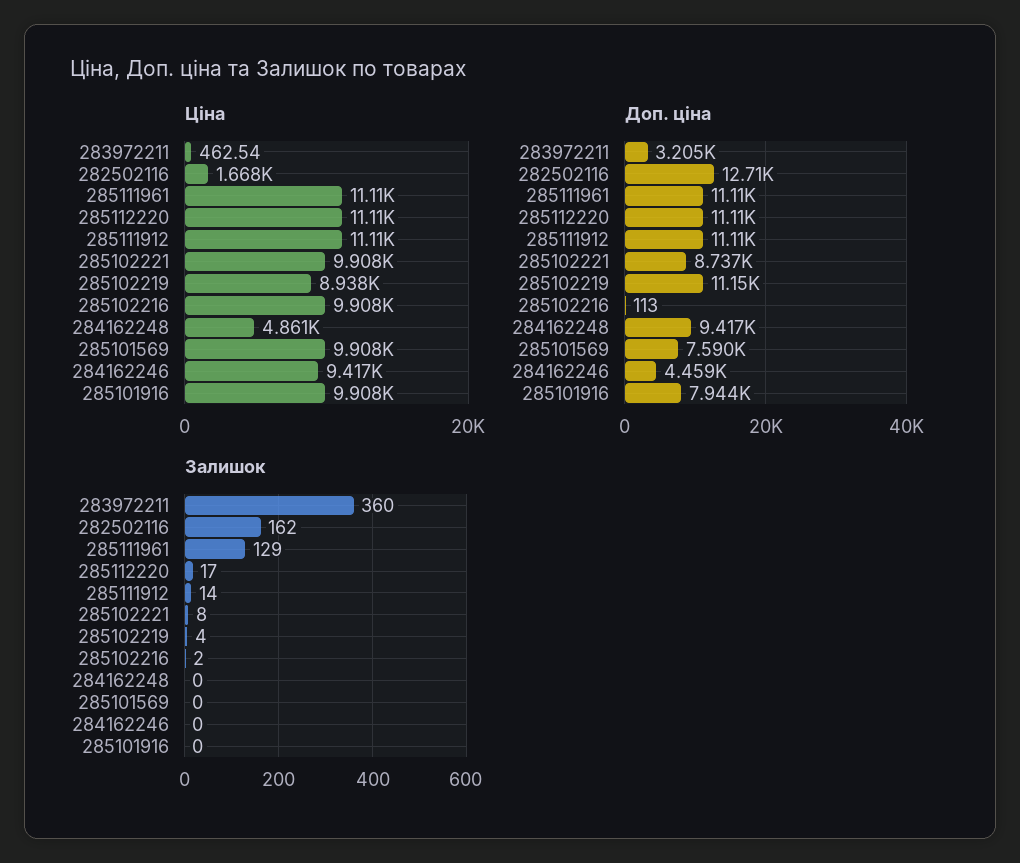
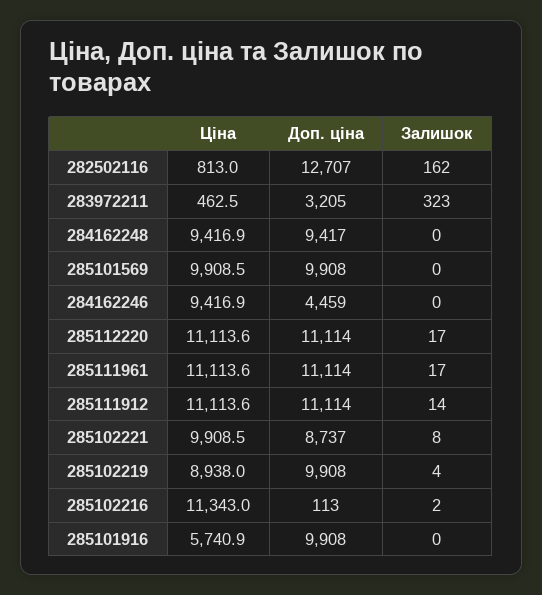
Ціна, 282502116: 1668 -> 813
Ціна, 285102216: 9908 -> 11343
Ціна, 284162248: 4861 -> 9416.9
Ціна, 285101916: 9908 -> 5740.9
Доп. ціна, 285102219: 11150 -> 9908
Доп. ціна, 285101569: 7590 -> 9908
Доп. ціна, 285101916: 7944 -> 9908
Залишок, 283972211: 360 -> 323
Залишок, 285111961: 129 -> 17

